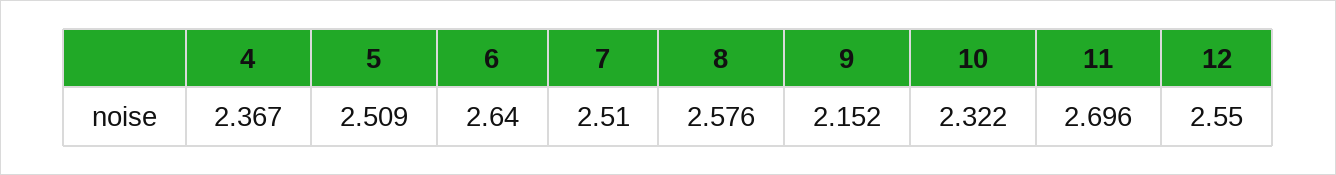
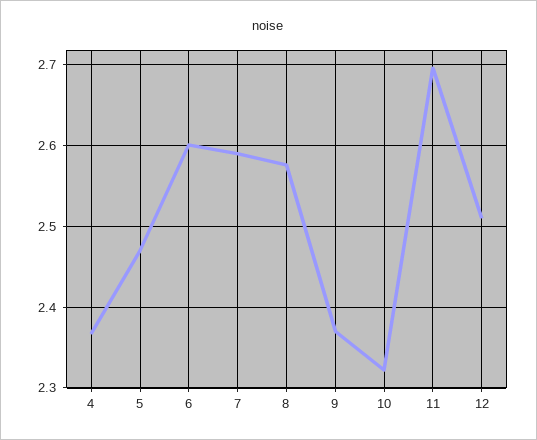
5: 2.509 -> 2.47
6: 2.64 -> 2.6
7: 2.51 -> 2.59
9: 2.152 -> 2.37
12: 2.55 -> 2.51

